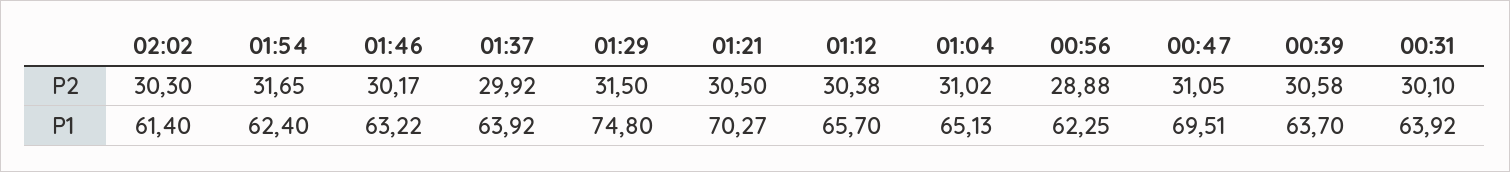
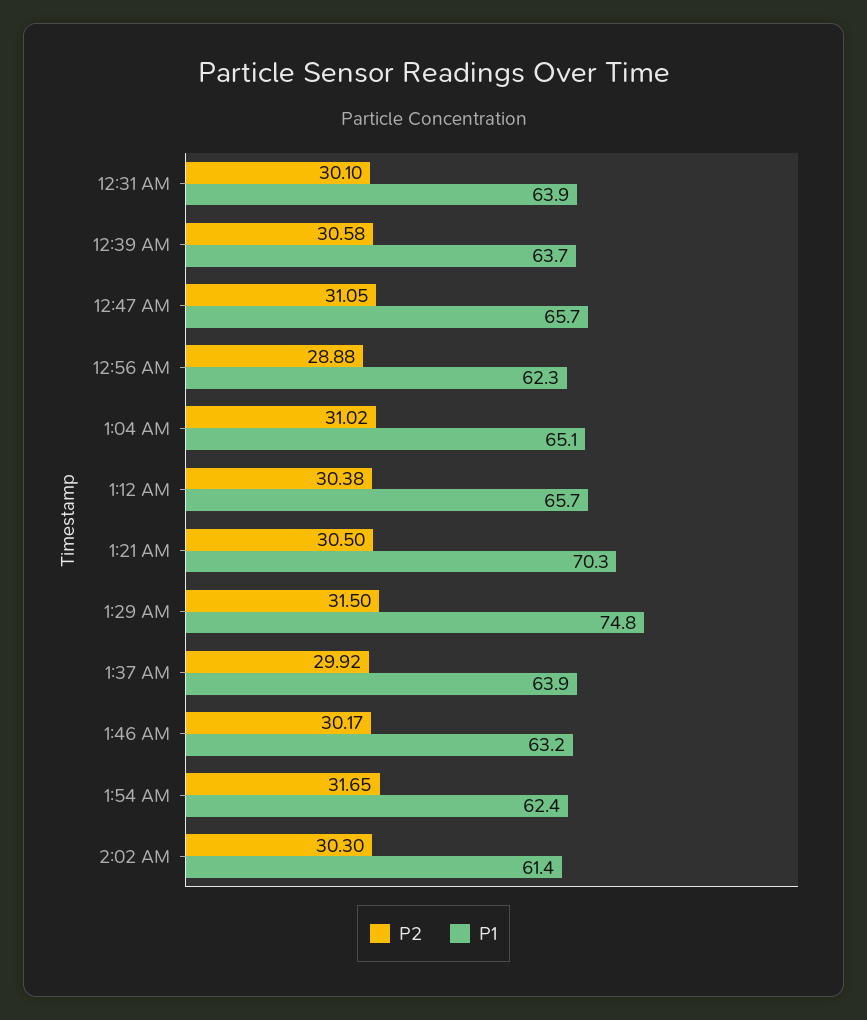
P1, 00:47: 69.51 -> 65.7

